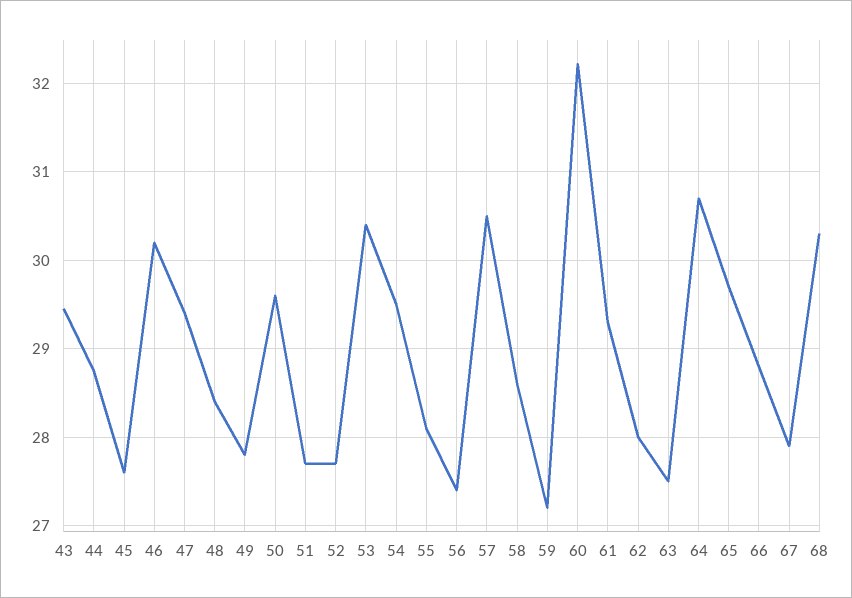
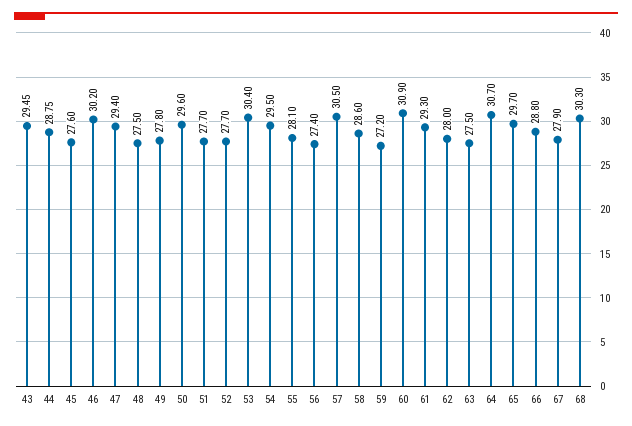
48: 28.4 -> 27.5
60: 32.2 -> 30.9

